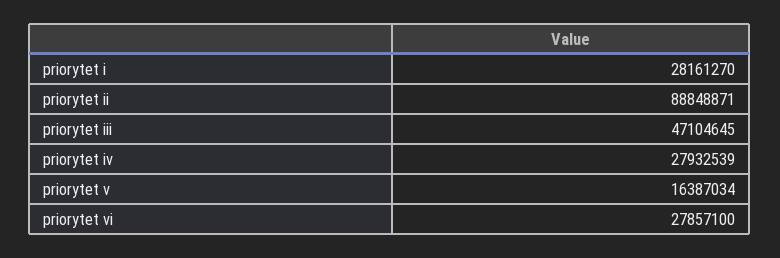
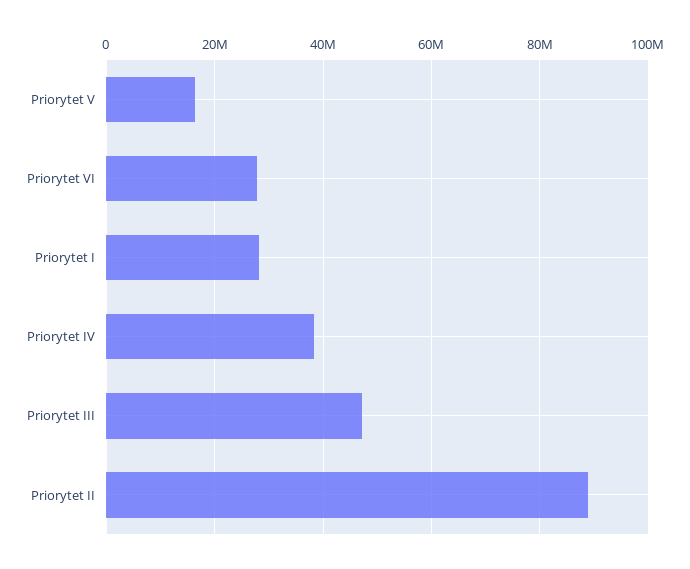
priorytet iv: 27932539 -> 38000000

